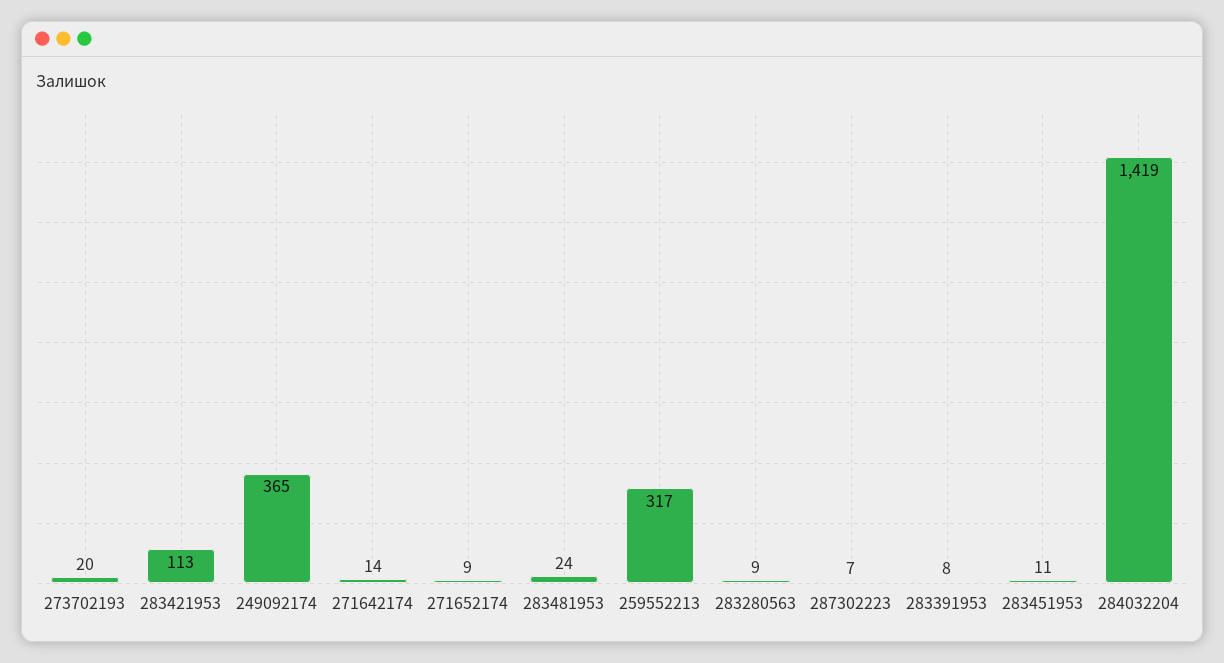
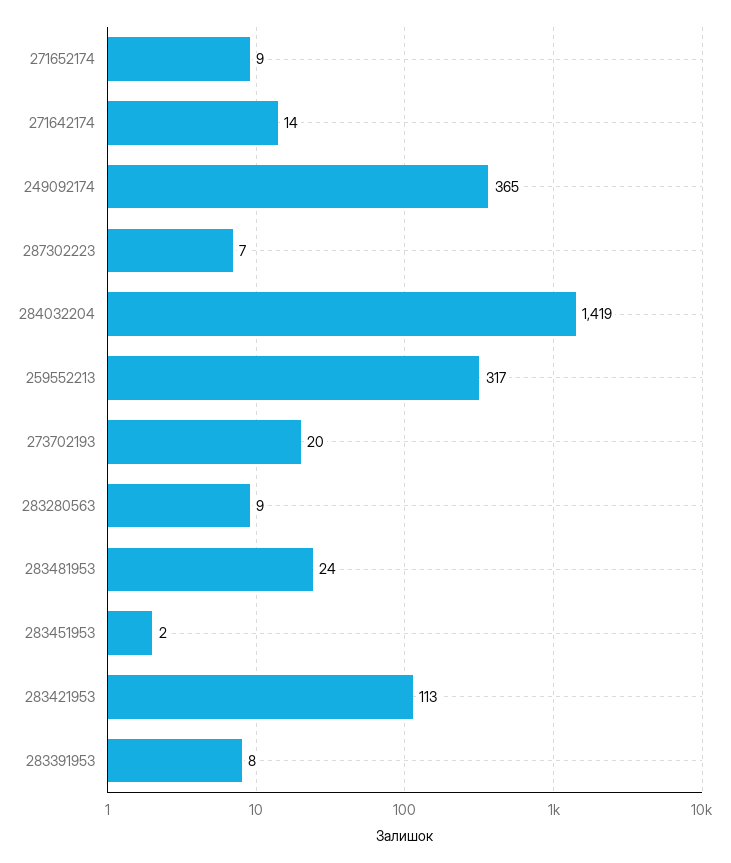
283451953: 11 -> 2

